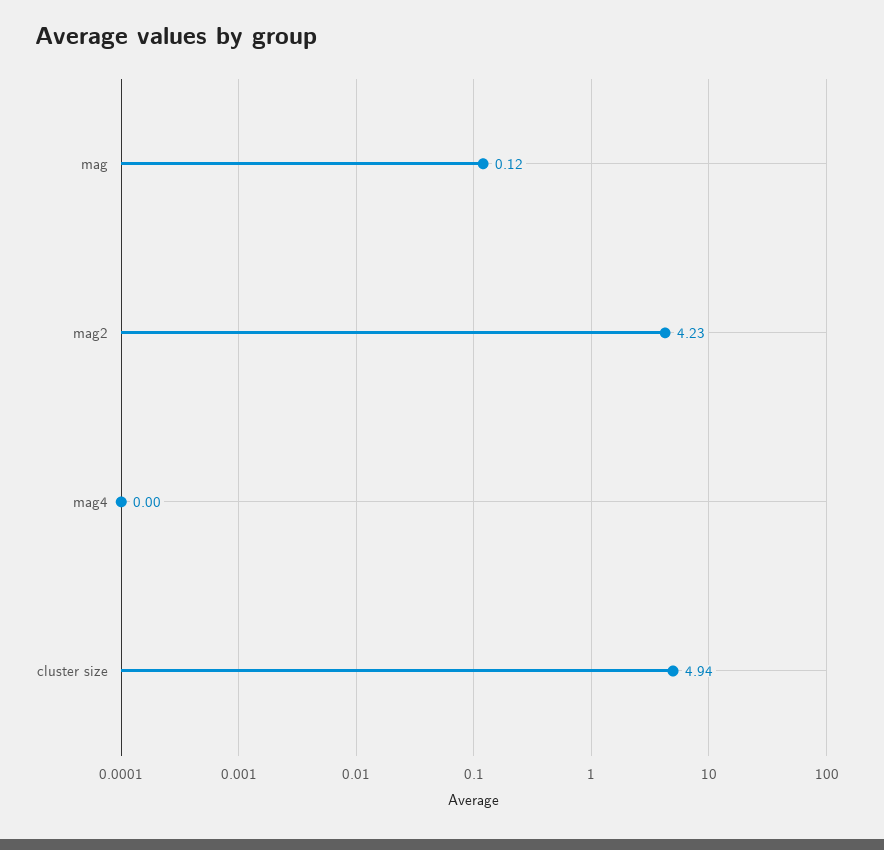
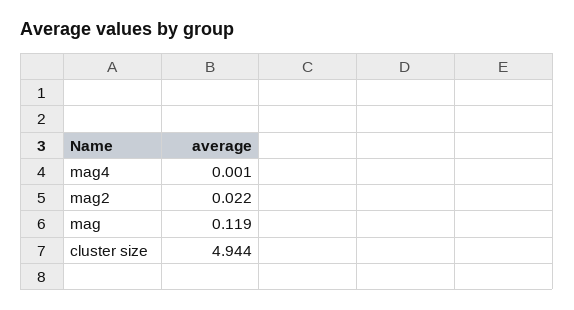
mag2: 4.23 -> 0.022

